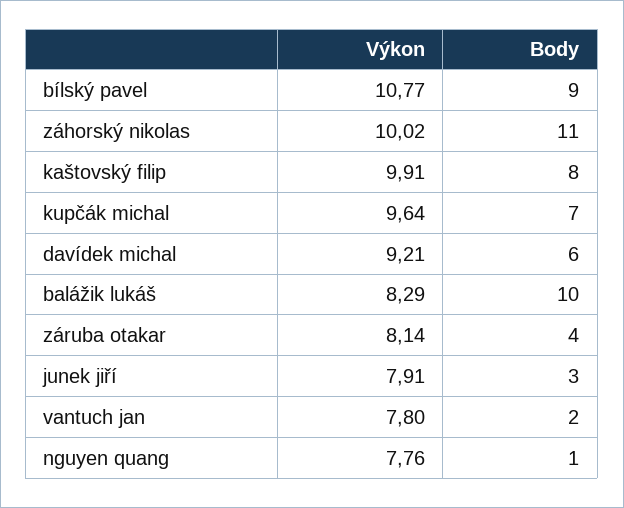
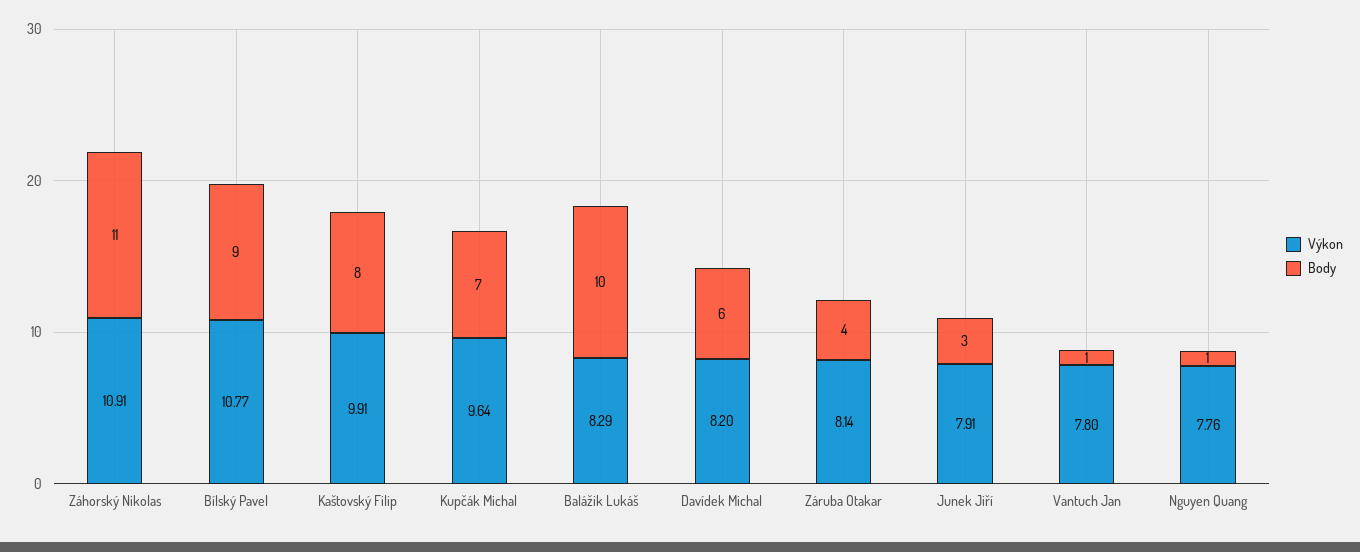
Výkon, záhorský nikolas: 10.02 -> 10.91
Výkon, davídek michal: 9.21 -> 8.2
Body, vantuch jan: 2 -> 1

